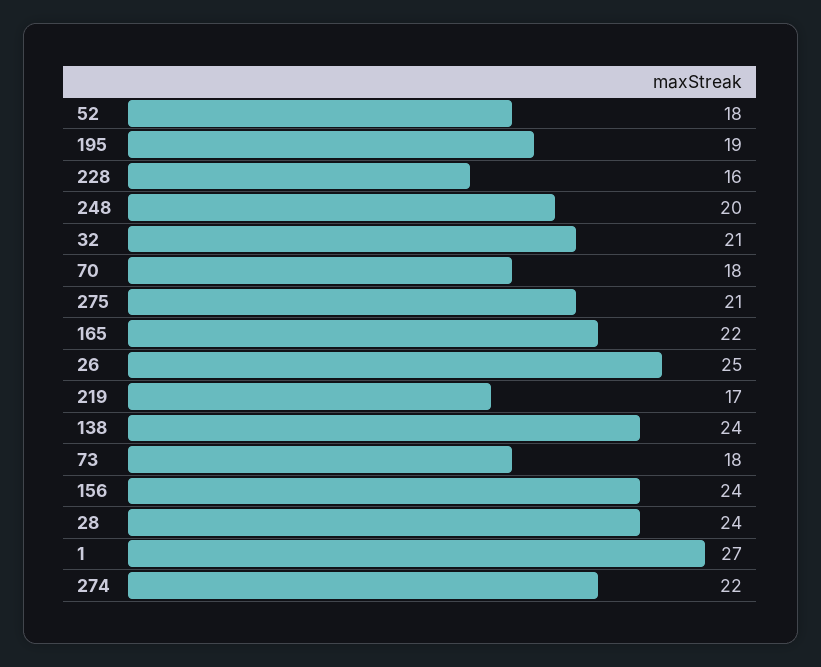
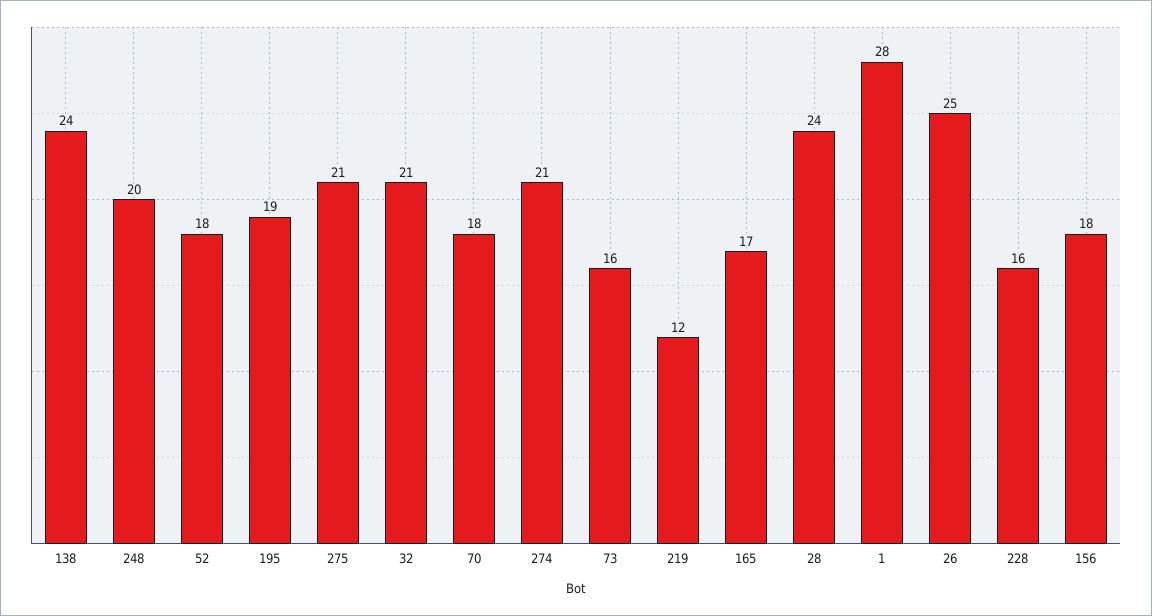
165: 22 -> 17
219: 17 -> 12
73: 18 -> 16
156: 24 -> 18
1: 27 -> 28
274: 22 -> 21

